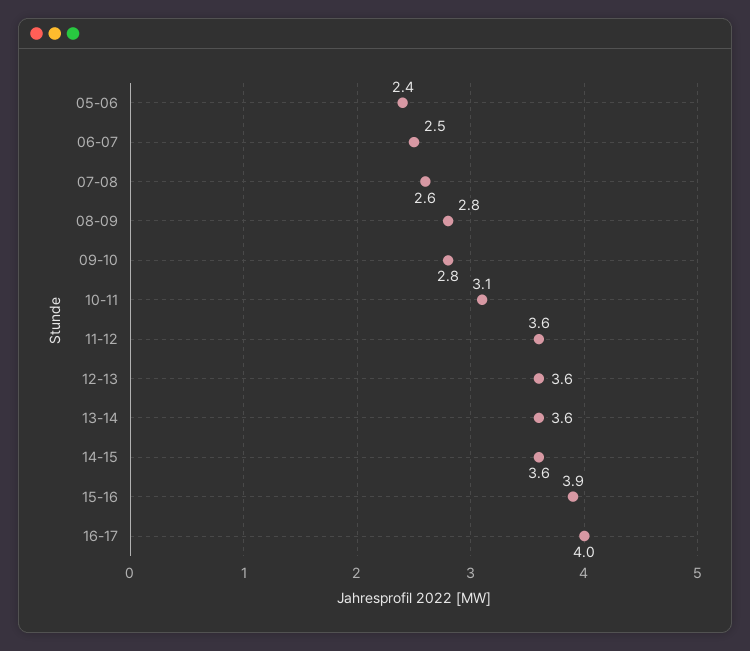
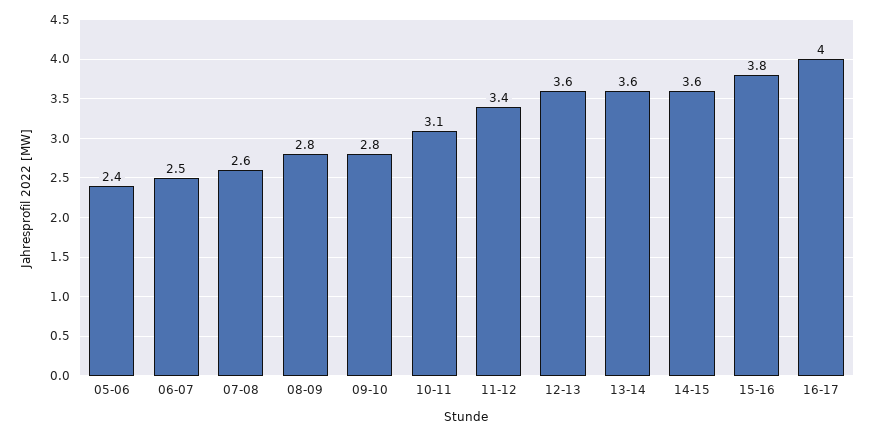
11-12: 3.6 -> 3.4
15-16: 3.9 -> 3.8

